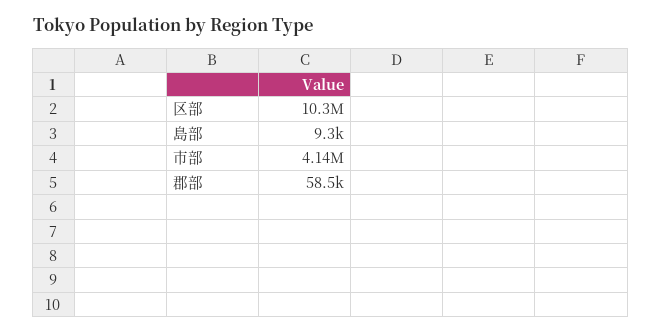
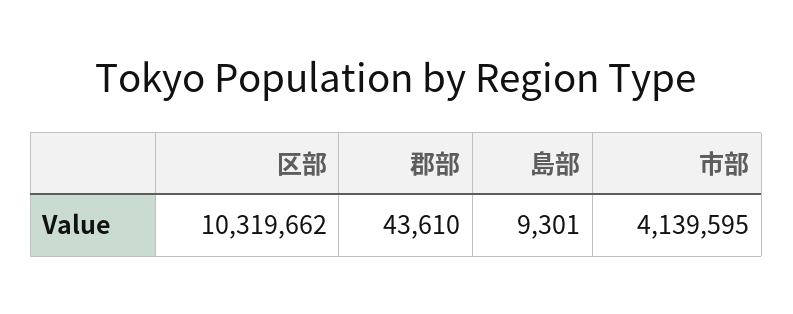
郡部: 58500 -> 43610

